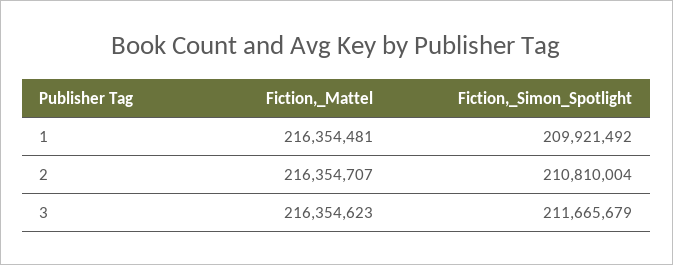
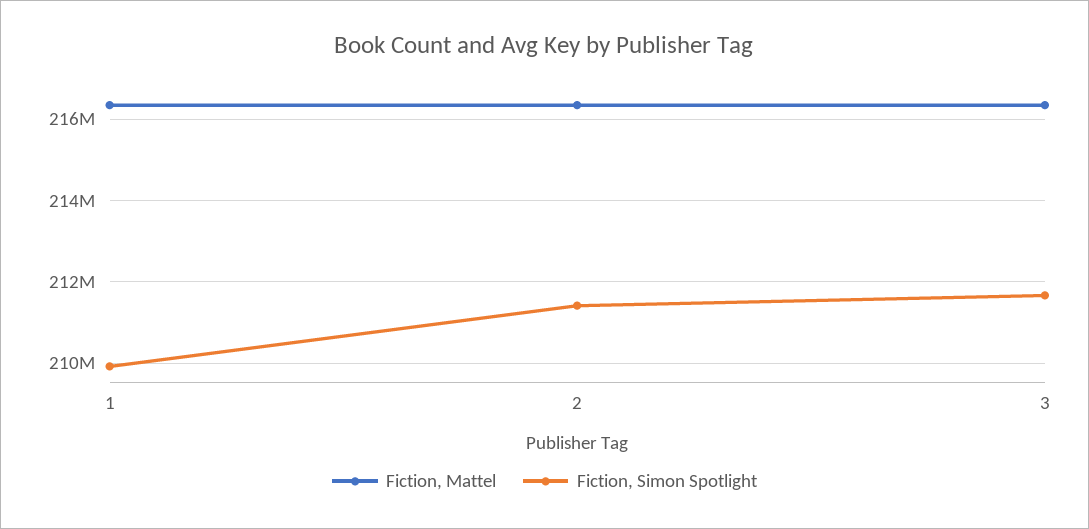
Fiction,_Simon_Spotlight, 2: 210810004 -> 211400000

